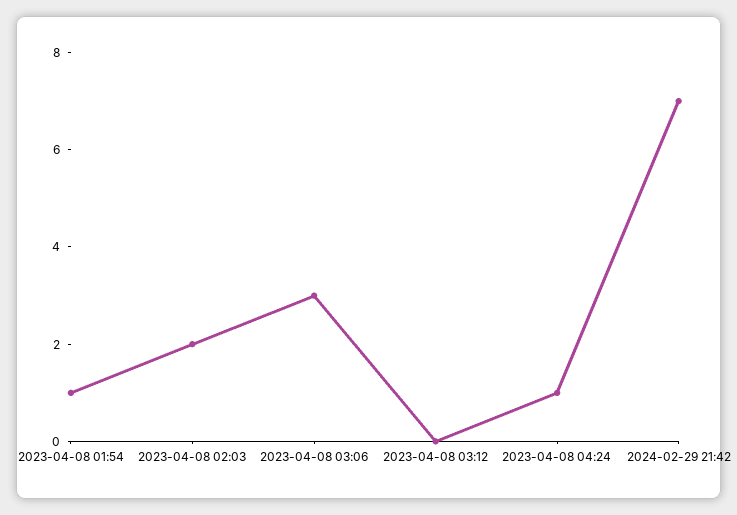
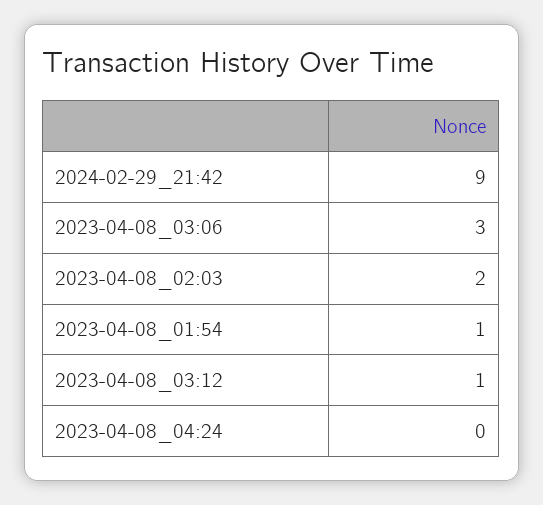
2023-04-08 03:12: 0 -> 1
2023-04-08 04:24: 1 -> 0
2024-02-29 21:42: 7 -> 9

